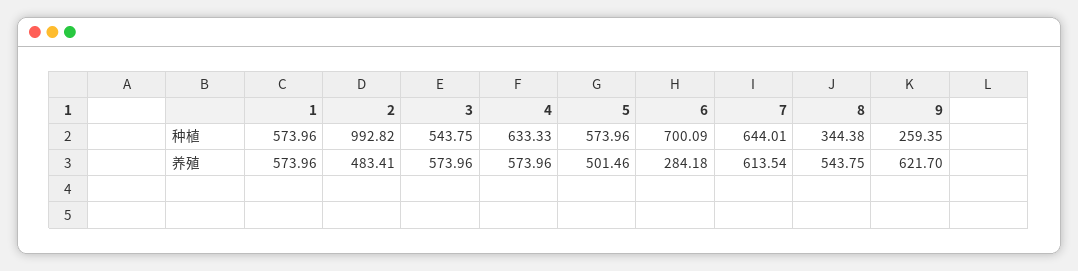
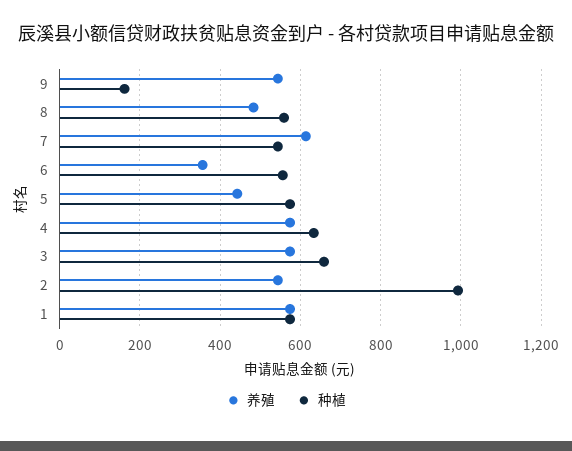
种植, 3: 543.75 -> 660
种植, 6: 700.09 -> 560
种植, 7: 644.01 -> 540
种植, 8: 344.38 -> 560
种植, 9: 259.35 -> 160
养殖, 2: 483.41 -> 540
养殖, 5: 501.46 -> 440
养殖, 6: 284.18 -> 360
养殖, 8: 543.75 -> 480
养殖, 9: 621.7 -> 540

